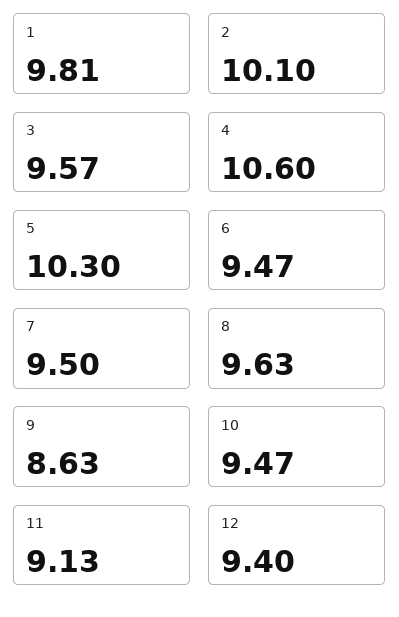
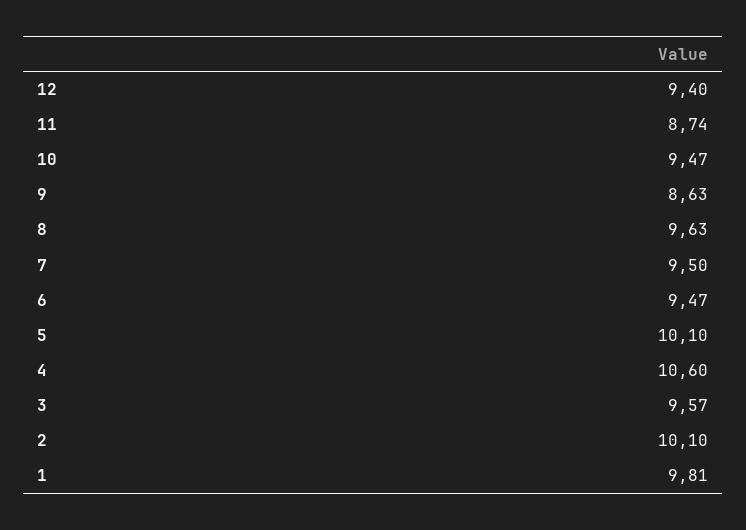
5: 10.3 -> 10.1
11: 9.13 -> 8.74

